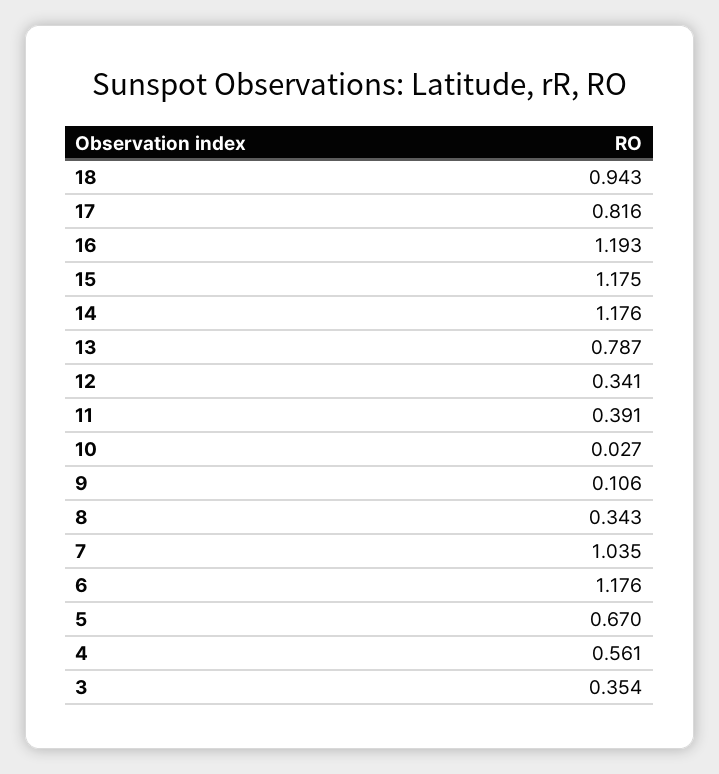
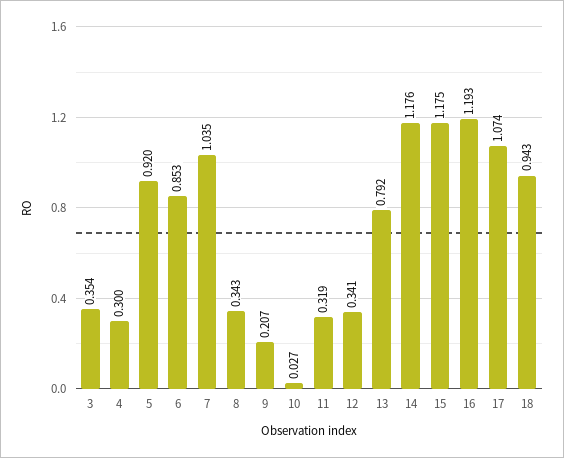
17: 0.816 -> 1.074
13: 0.787 -> 0.792
11: 0.391 -> 0.319
9: 0.106 -> 0.207
6: 1.176 -> 0.853
5: 0.67 -> 0.92
4: 0.561 -> 0.3

